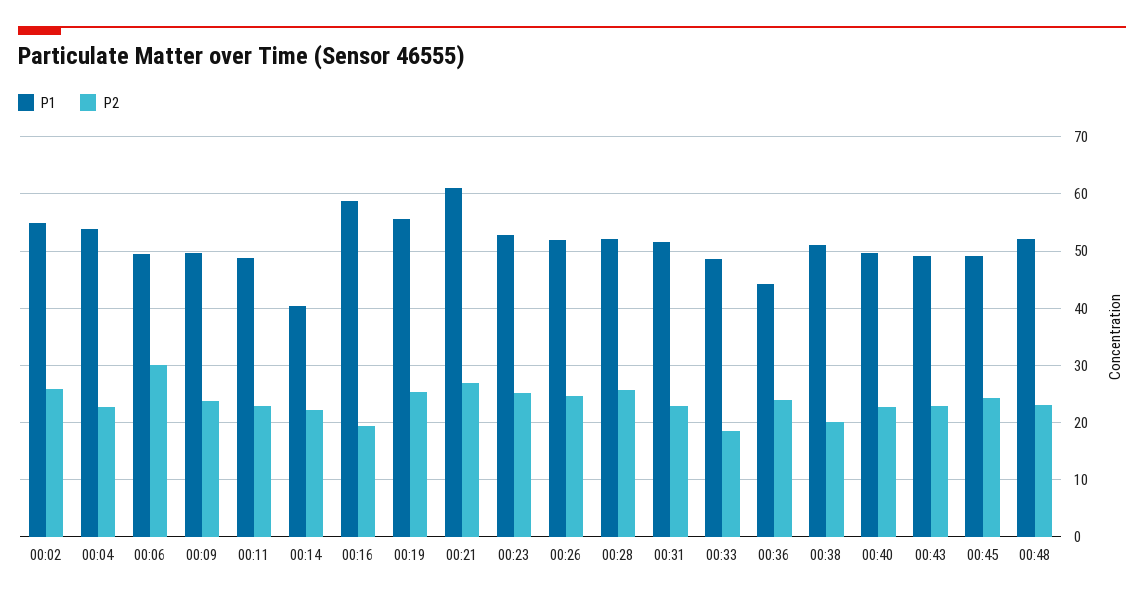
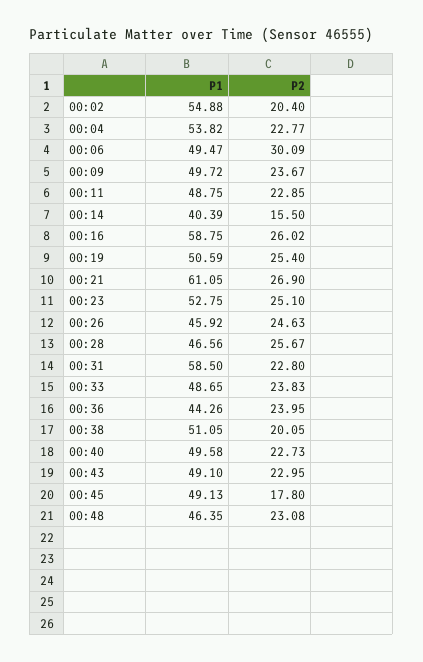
P2, 00:02: 26 -> 20.4
P2, 00:14: 22 -> 15.5
P2, 00:16: 20 -> 26.02
P1, 00:19: 56 -> 50.59
P1, 00:26: 52 -> 45.92
P1, 00:28: 52 -> 46.56
P1, 00:31: 52 -> 58.5
P2, 00:33: 18 -> 23.83
P2, 00:45: 24 -> 17.8
P1, 00:48: 52 -> 46.35

